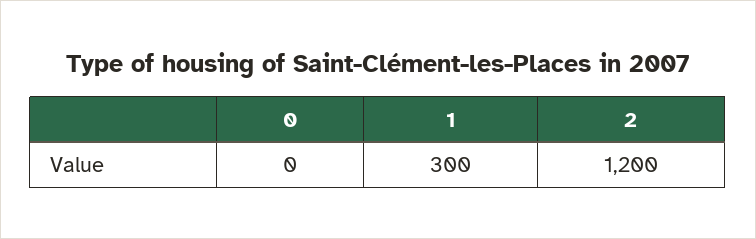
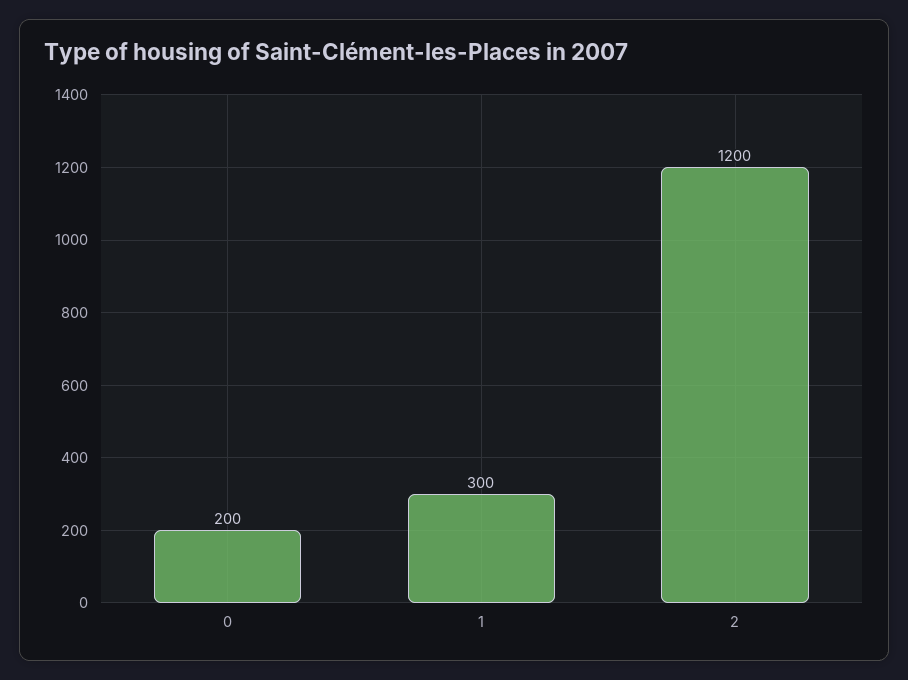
0: 0 -> 200

